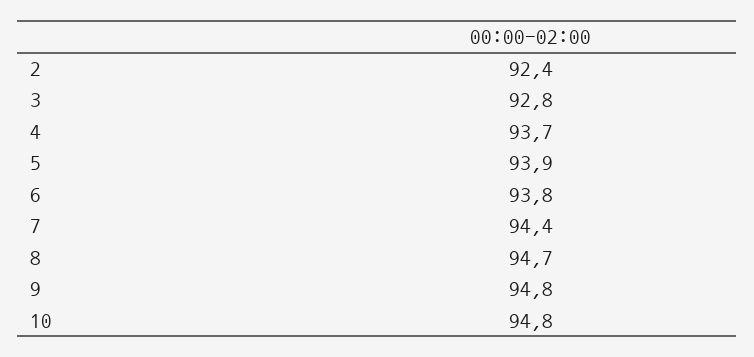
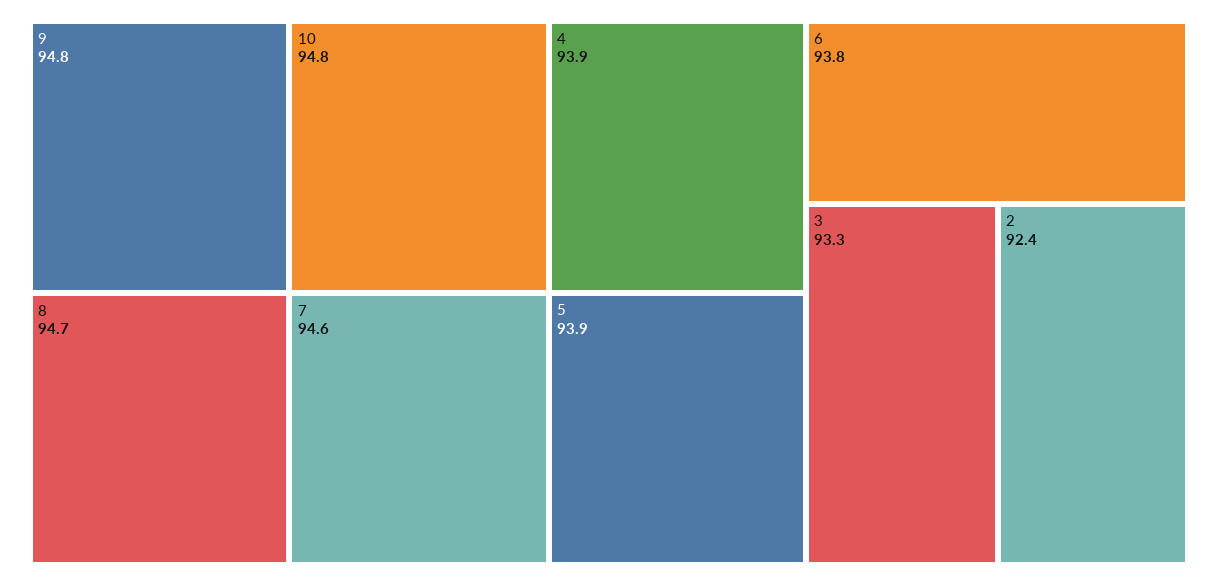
3: 92.8 -> 93.3
4: 93.7 -> 93.9
7: 94.4 -> 94.6

